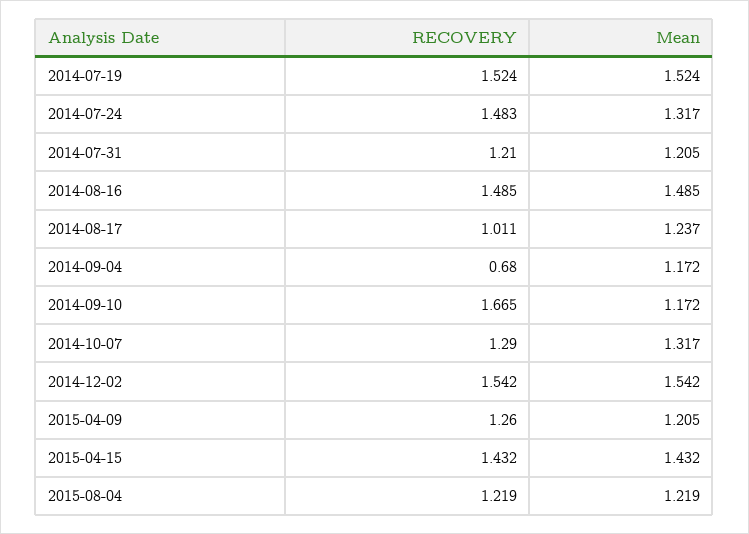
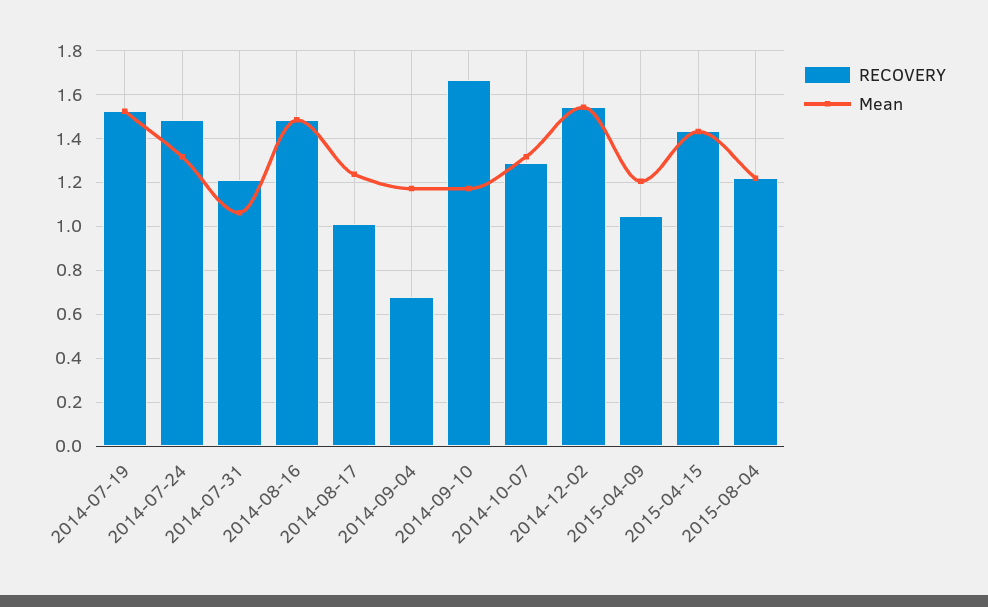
Mean, 2014-07-31: 1.205 -> 1.05
RECOVERY, 2015-04-09: 1.26 -> 1.05

